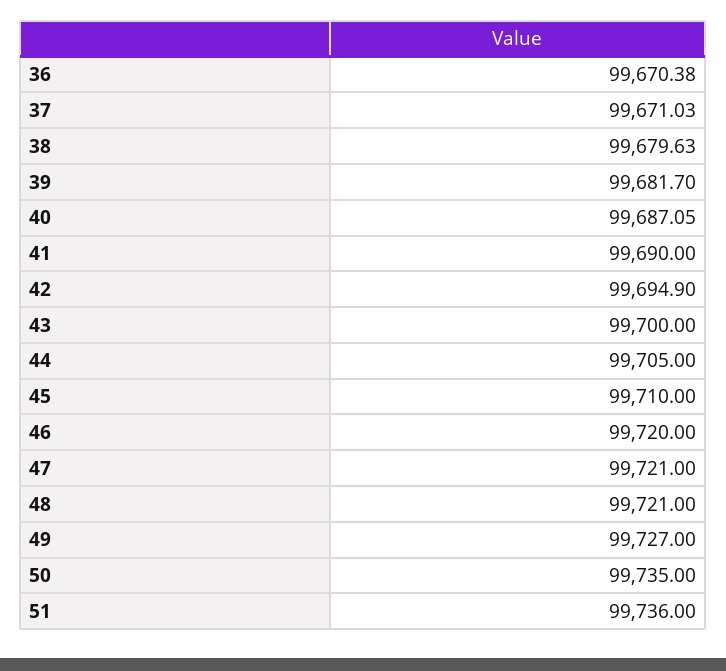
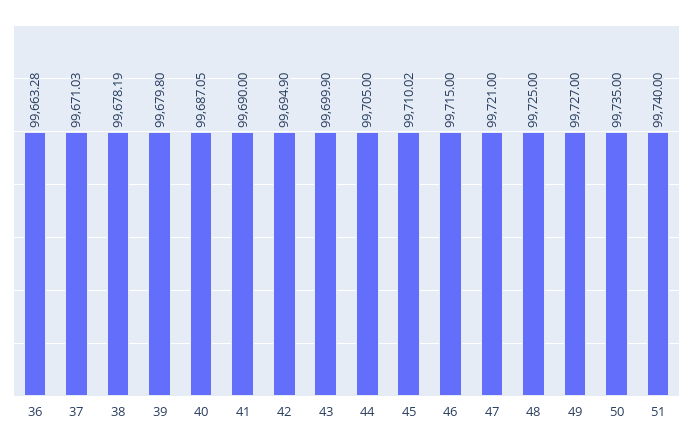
36: 99670.38 -> 99663.28
38: 99679.63 -> 99678.19
39: 99681.7 -> 99679.8
43: 99700 -> 99699.9
45: 99710 -> 99710.02
46: 99720 -> 99715
48: 99721 -> 99725
51: 99736 -> 99740

